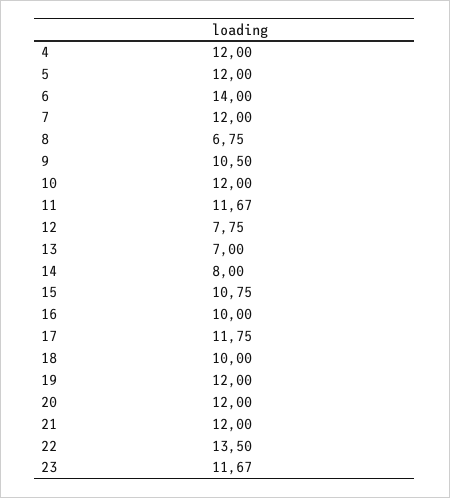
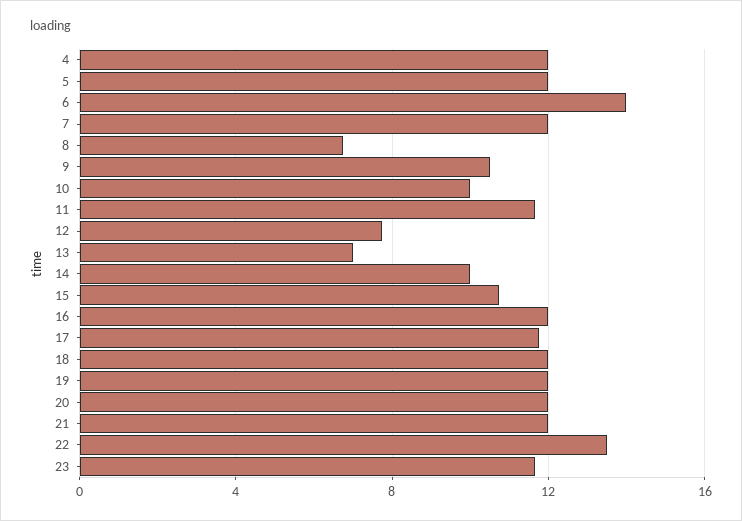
10: 12 -> 10
14: 8 -> 10
16: 10 -> 12
18: 10 -> 12

